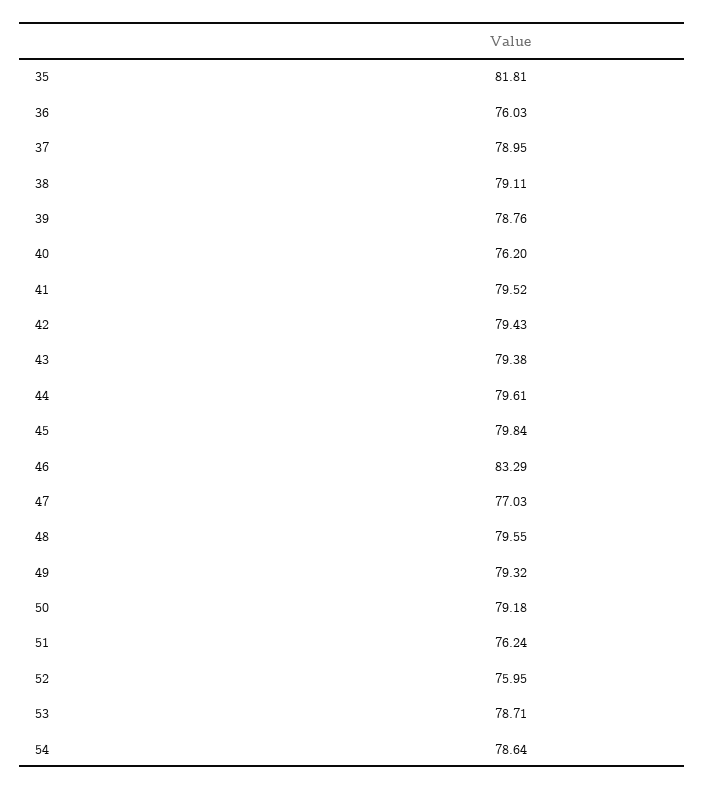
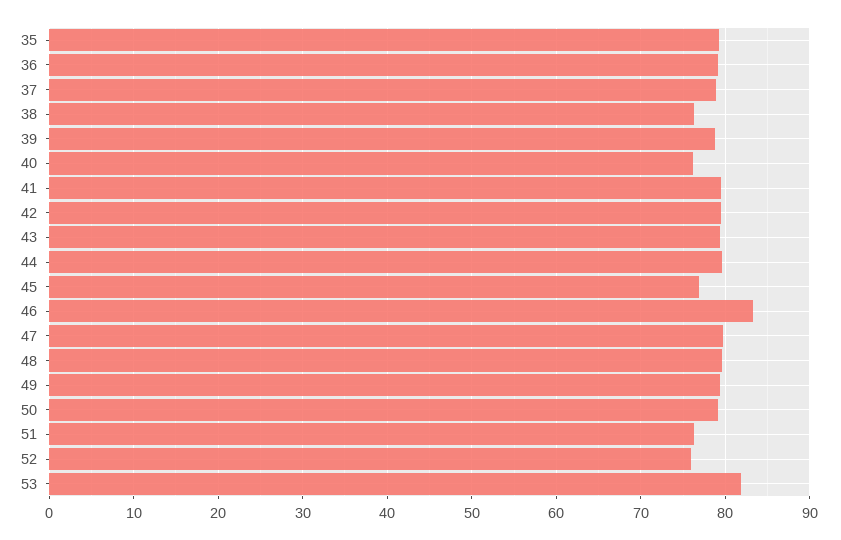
35: 81.81 -> 79
36: 76.03 -> 79
38: 79.11 -> 76
45: 79.84 -> 77
47: 77.03 -> 80
53: 78.71 -> 82
54: 78.64 -> none

